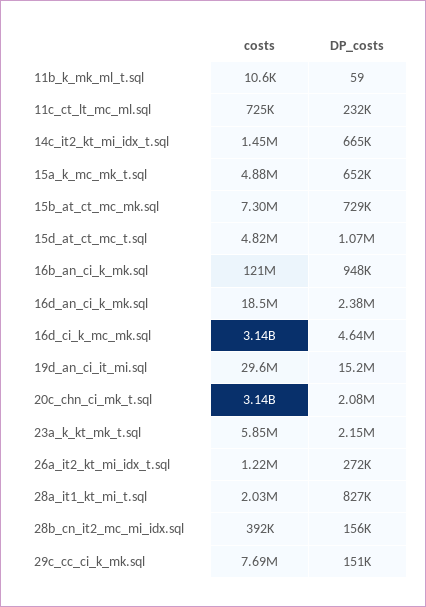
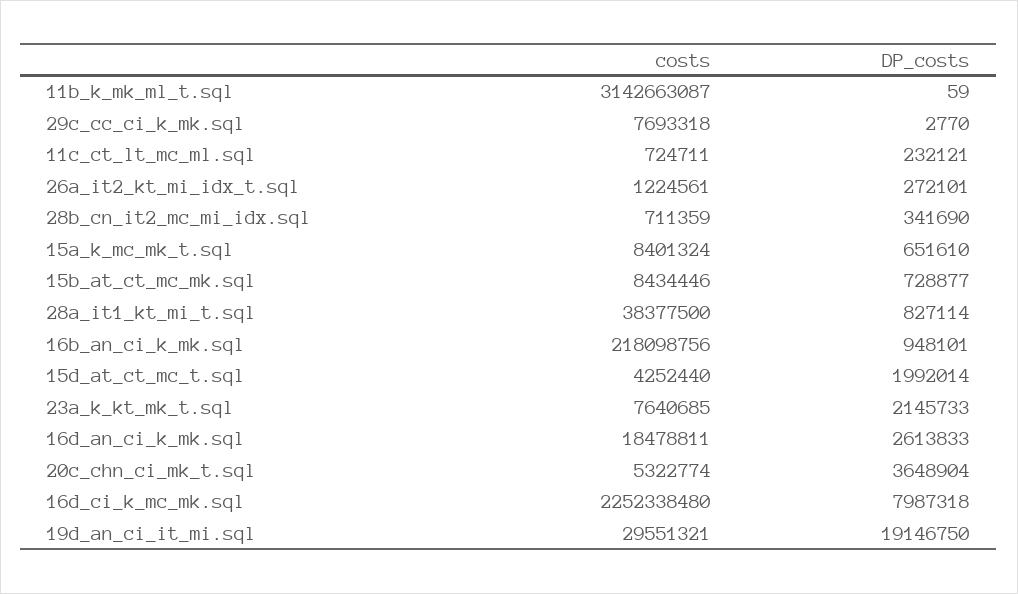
costs, 11b_k_mk_ml_t.sql: 10600 -> 3142663087
costs, 14c_it2_kt_mi_idx_t.sql: 1450000 -> none
DP_costs, 14c_it2_kt_mi_idx_t.sql: 665000 -> none
costs, 15a_k_mc_mk_t.sql: 4880000 -> 8401324
costs, 15b_at_ct_mc_mk.sql: 7300000 -> 8434446
costs, 15d_at_ct_mc_t.sql: 4820000 -> 4252440
DP_costs, 15d_at_ct_mc_t.sql: 1070000 -> 1992014
costs, 16b_an_ci_k_mk.sql: 121000000 -> 218098756
DP_costs, 16d_an_ci_k_mk.sql: 2380000 -> 2613833
costs, 16d_ci_k_mc_mk.sql: 3140000000 -> 2252338480
DP_costs, 16d_ci_k_mc_mk.sql: 4640000 -> 7987318
DP_costs, 19d_an_ci_it_mi.sql: 15200000 -> 19146750
costs, 20c_chn_ci_mk_t.sql: 3140000000 -> 5322774
DP_costs, 20c_chn_ci_mk_t.sql: 2080000 -> 3648904
costs, 23a_k_kt_mk_t.sql: 5850000 -> 7640685
costs, 28a_it1_kt_mi_t.sql: 2030000 -> 38377500
costs, 28b_cn_it2_mc_mi_idx.sql: 392000 -> 711359
DP_costs, 28b_cn_it2_mc_mi_idx.sql: 156000 -> 341690
DP_costs, 29c_cc_ci_k_mk.sql: 151000 -> 2770

